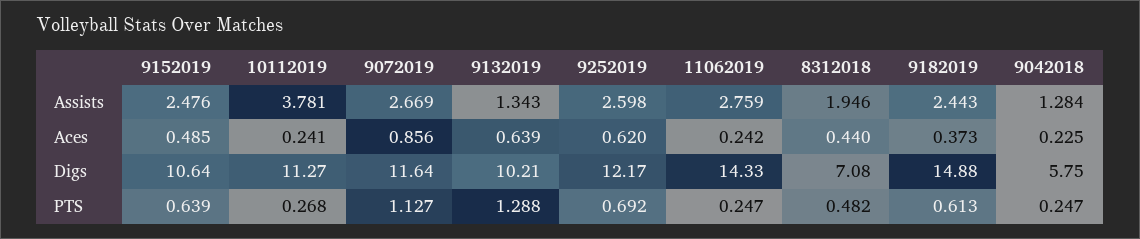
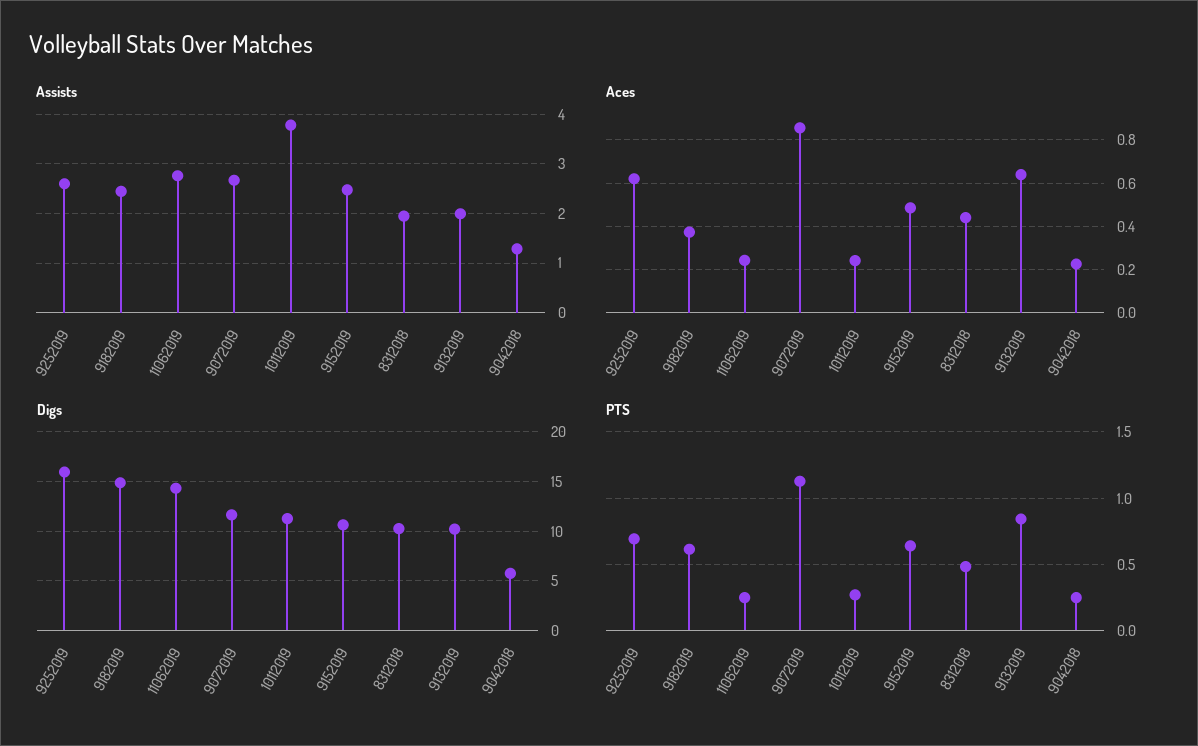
Assists, 9132019: 1.343 -> 2
Digs, 9252019: 12.17 -> 16
Digs, 8312018: 7.08 -> 10
PTS, 9132019: 1.288 -> 0.85

